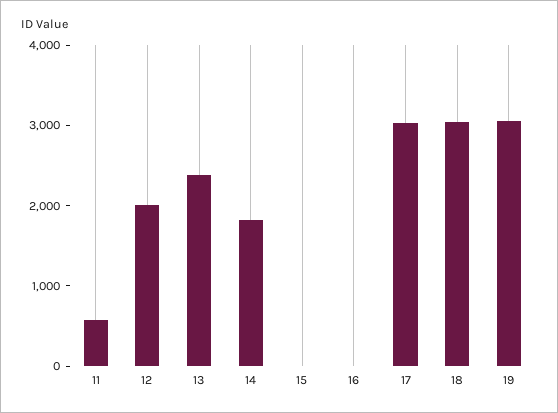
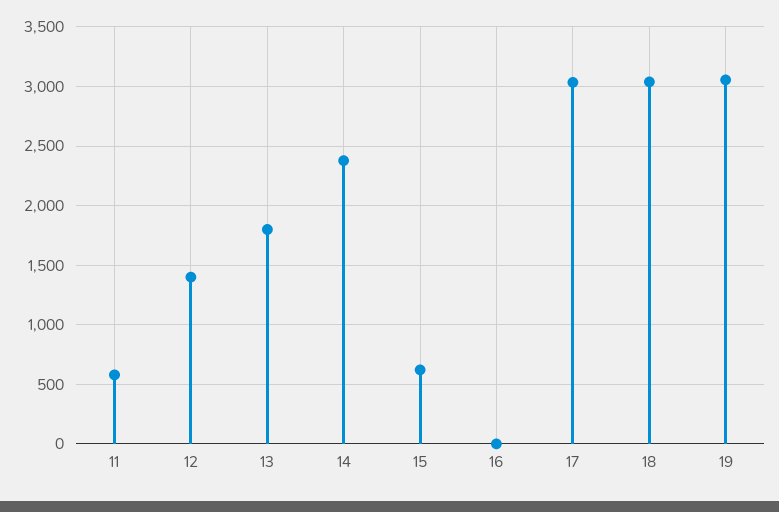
12: 2000 -> 1400
13: 2400 -> 1800
14: 1800 -> 2400
15: 0 -> 600

